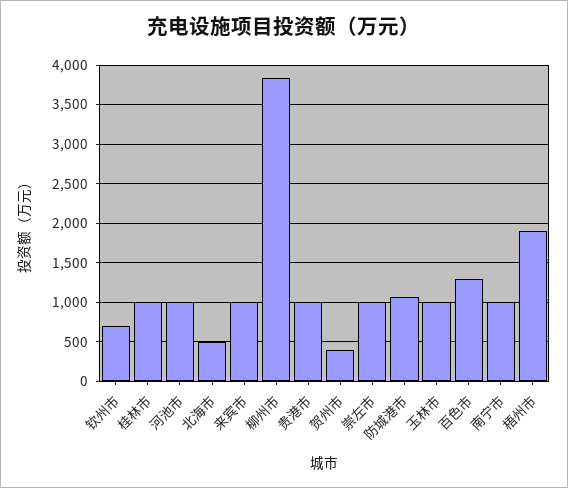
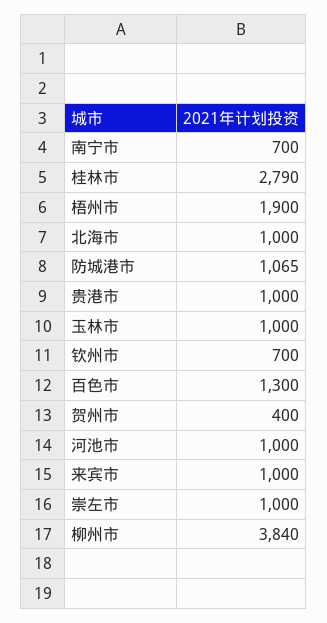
桂林市: 1000 -> 2790
北海市: 500 -> 1000
南宁市: 1000 -> 700

